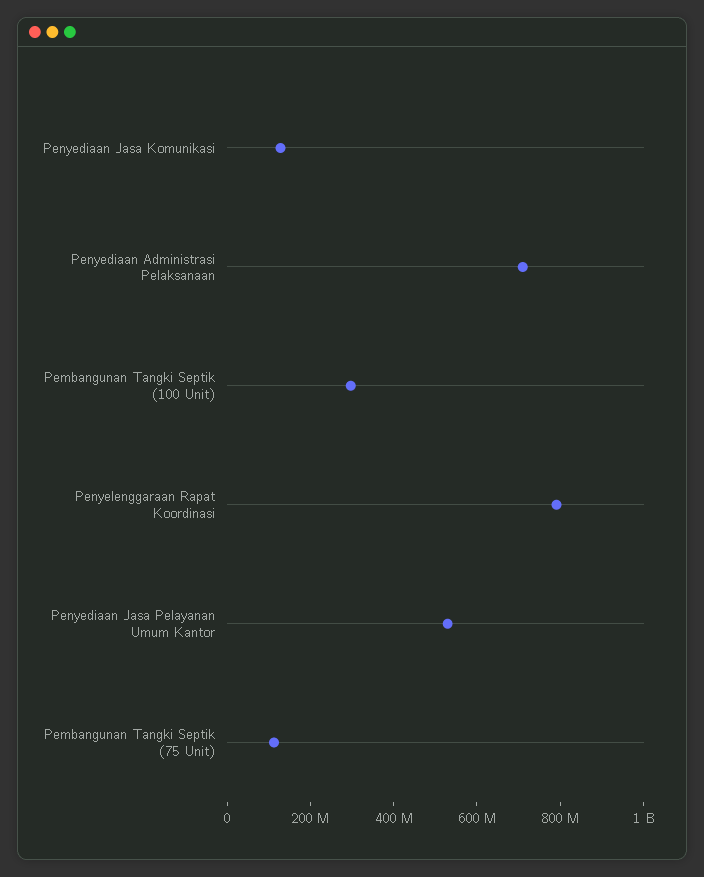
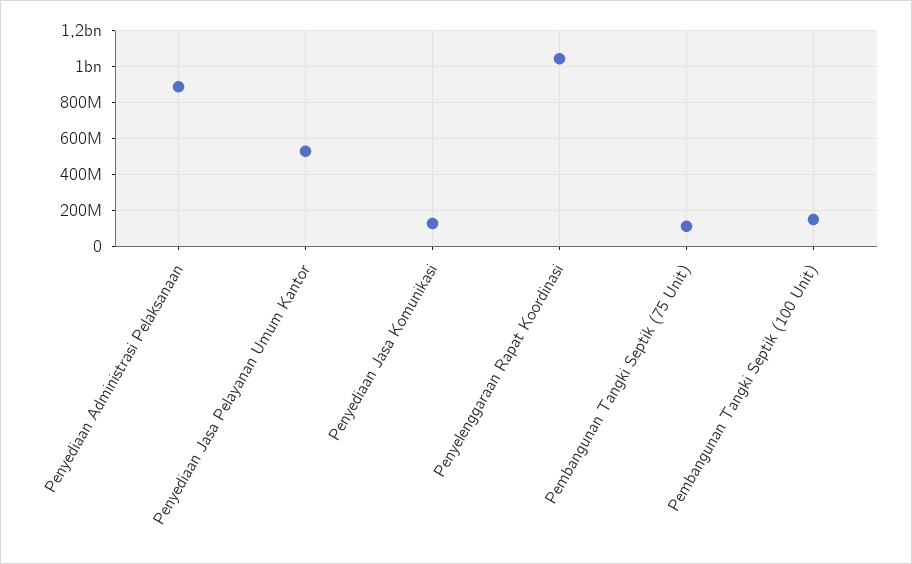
Penyediaan Administrasi Pelaksanaan: 700000000 -> 900000000
Pembangunan Tangki Septik (100 Unit): 300000000 -> 150000000
Penyelenggaraan Rapat Koordinasi: 800000000 -> 1050000000

